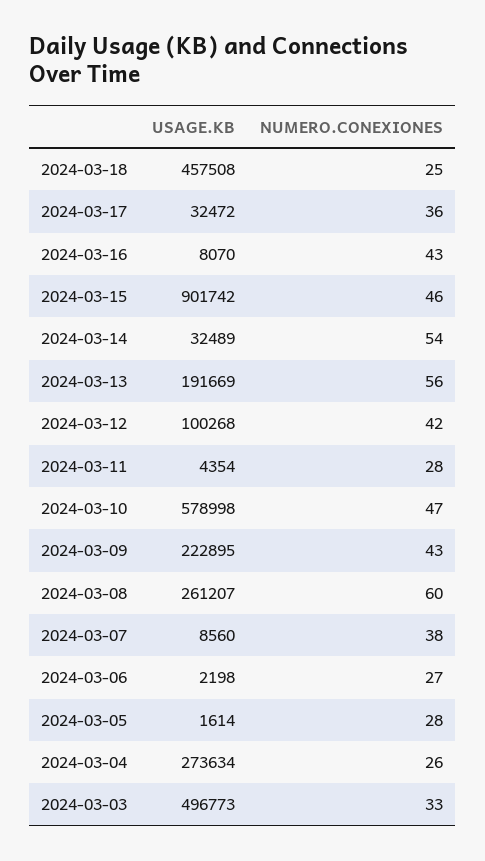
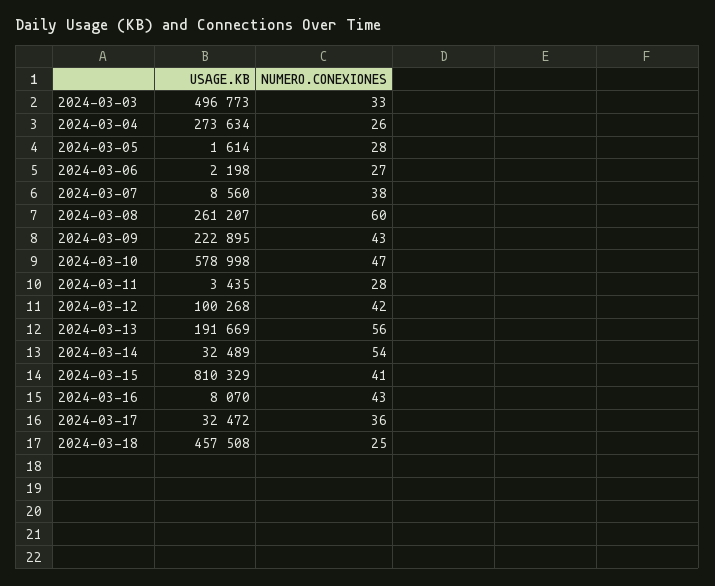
USAGE.KB, 2024-03-15: 901742 -> 810329
NUMERO.CONEXIONES, 2024-03-15: 46 -> 41
USAGE.KB, 2024-03-11: 4354 -> 3435

